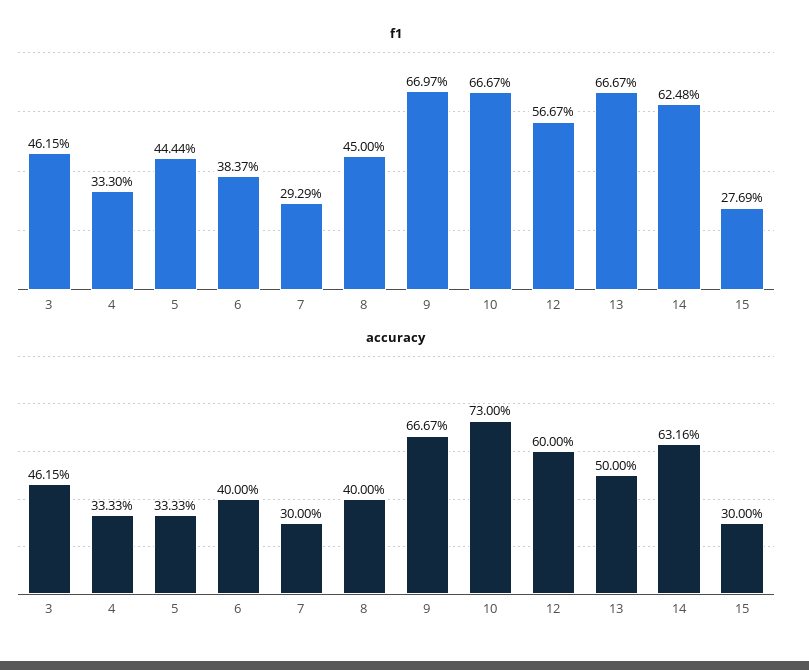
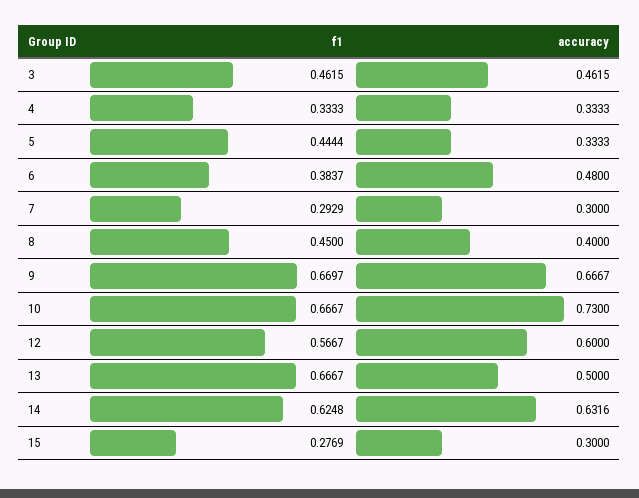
f1, 4: 0.333 -> 0.3333
accuracy, 6: 0.4 -> 0.48

